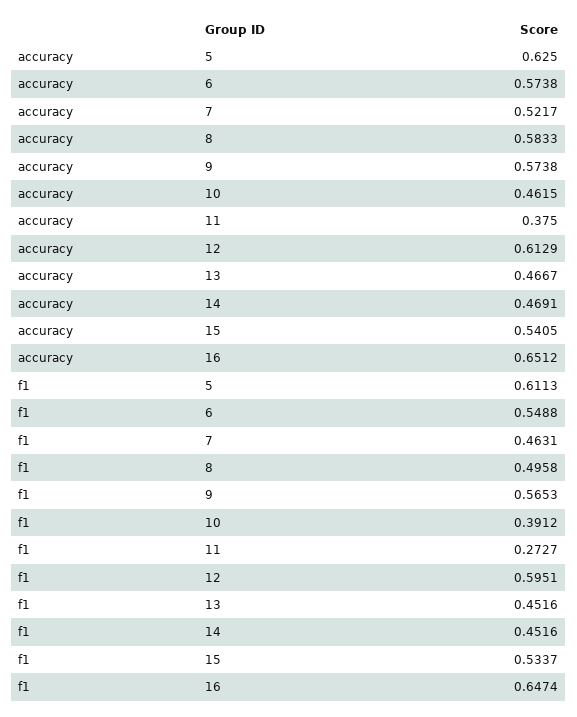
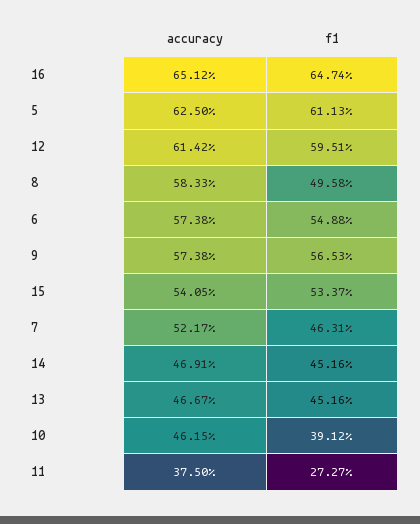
accuracy, 12: 0.6129 -> 0.6142

